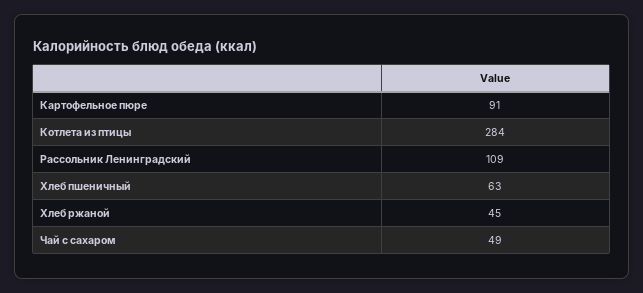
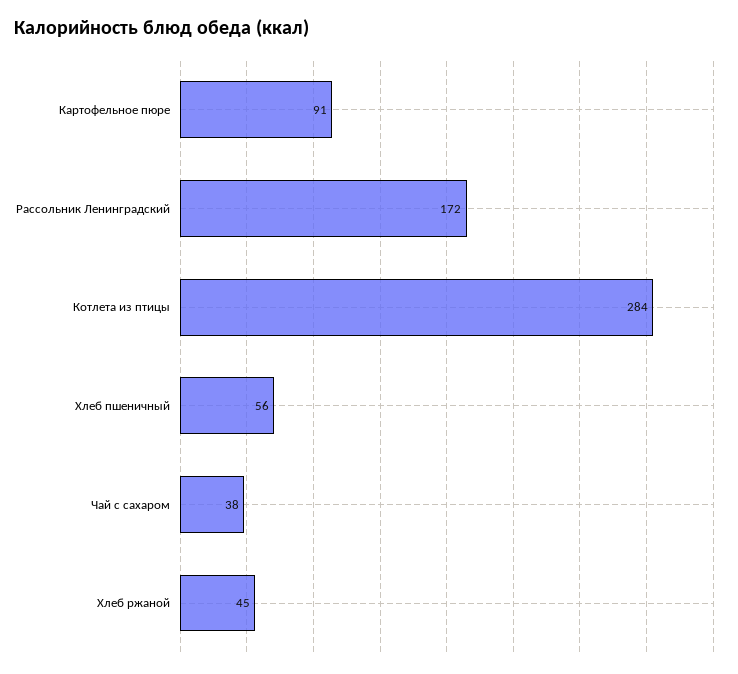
Рассольник Ленинградский: 109 -> 172
Хлеб пшеничный: 63 -> 56
Чай с сахаром: 49 -> 38

